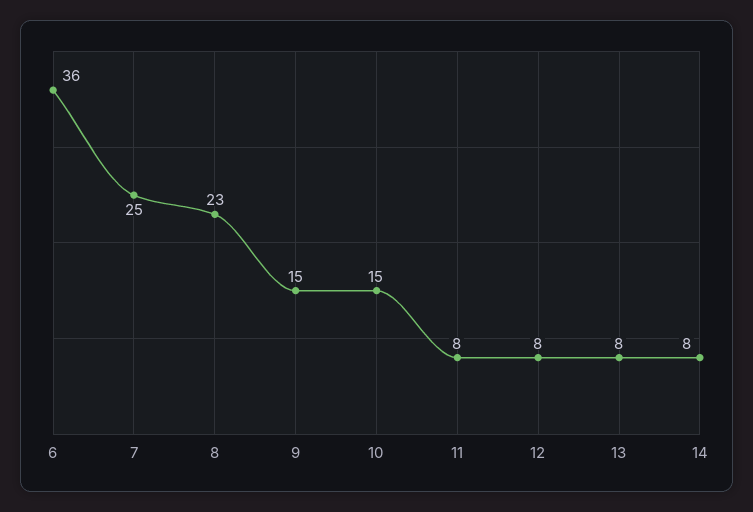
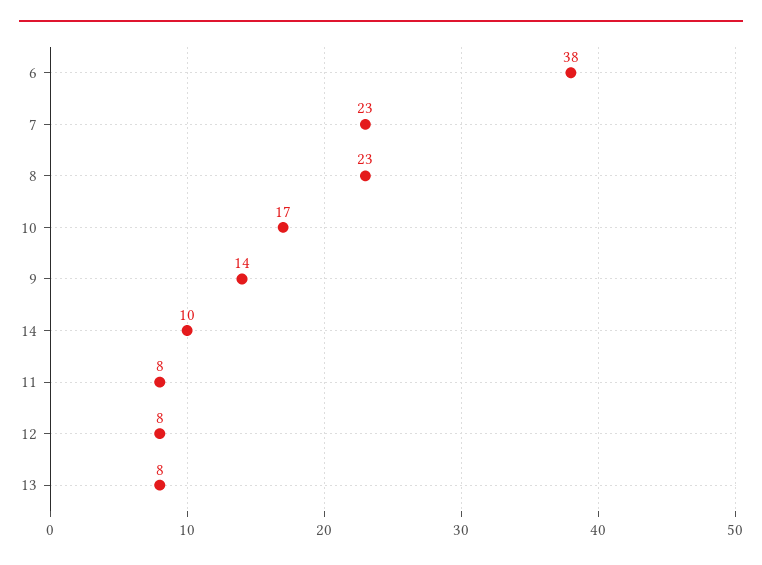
6: 36 -> 38
7: 25 -> 23
9: 15 -> 14
10: 15 -> 17
14: 8 -> 10

